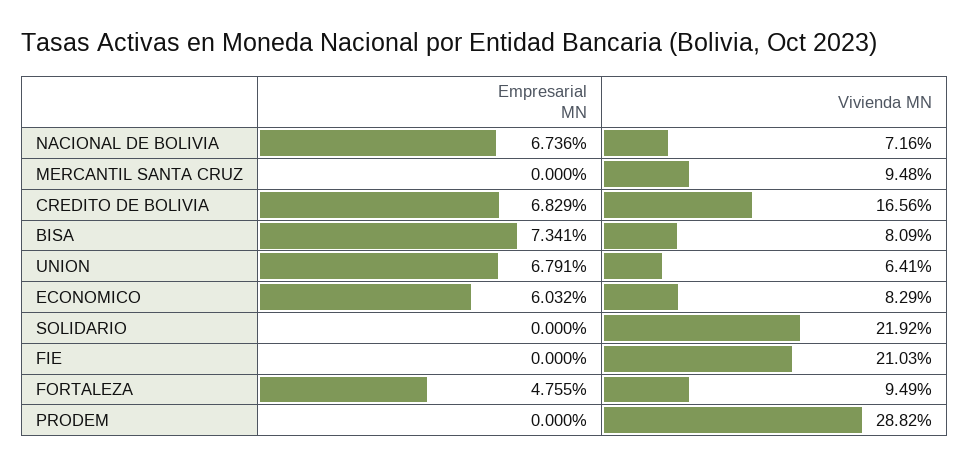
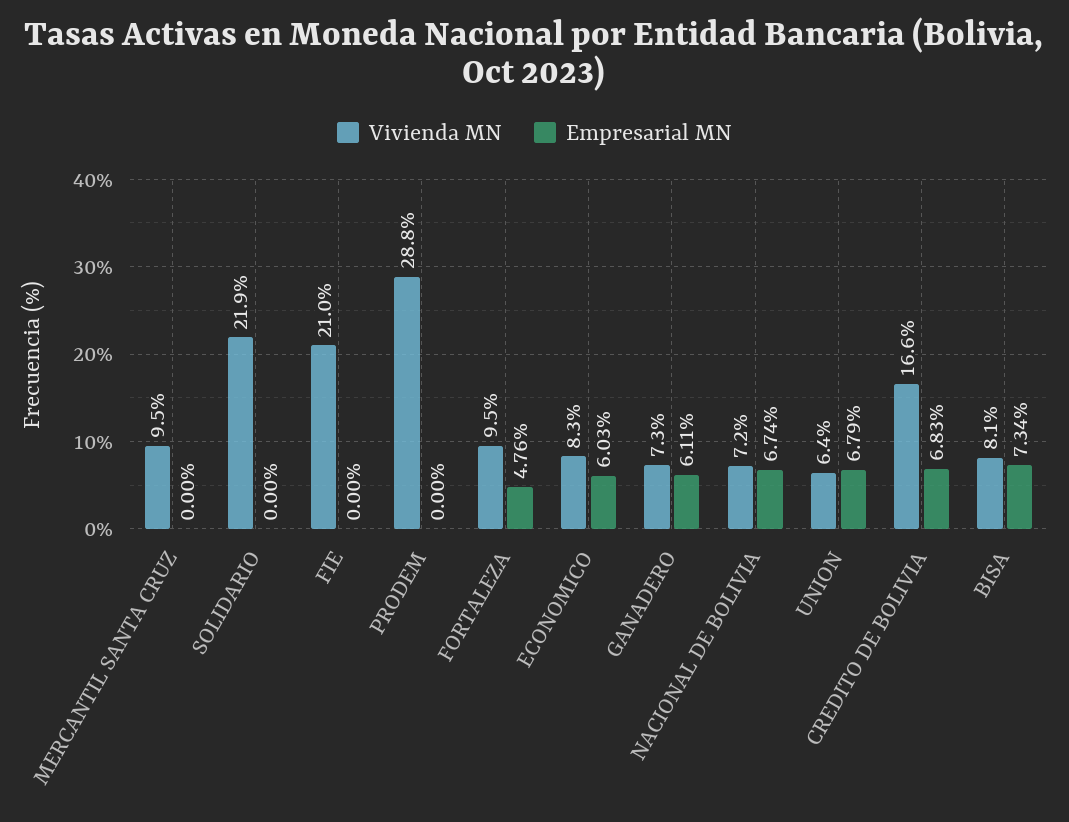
Vivienda MN, GANADERO: none -> 7.3
Empresarial MN, GANADERO: none -> 6.11

